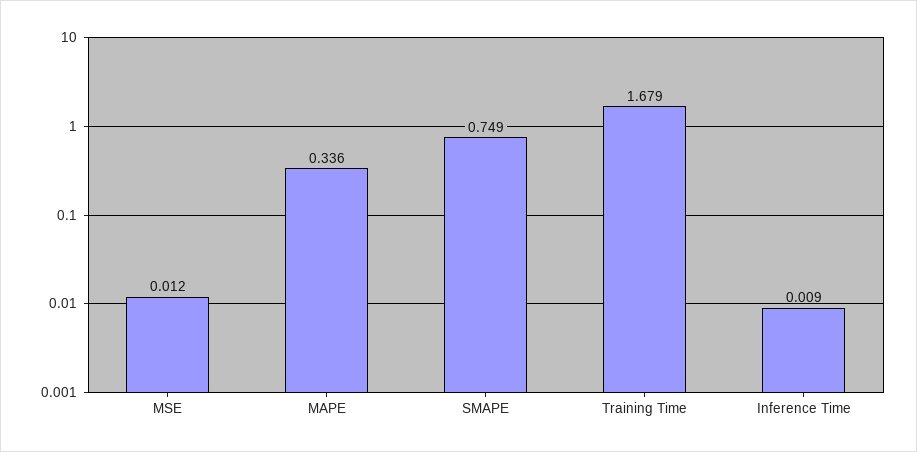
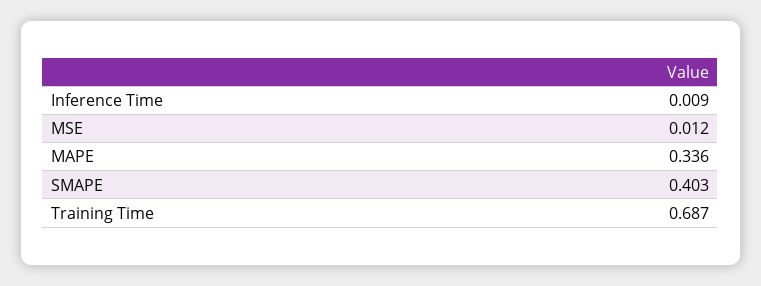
SMAPE: 0.749 -> 0.403
Training Time: 1.679 -> 0.687

